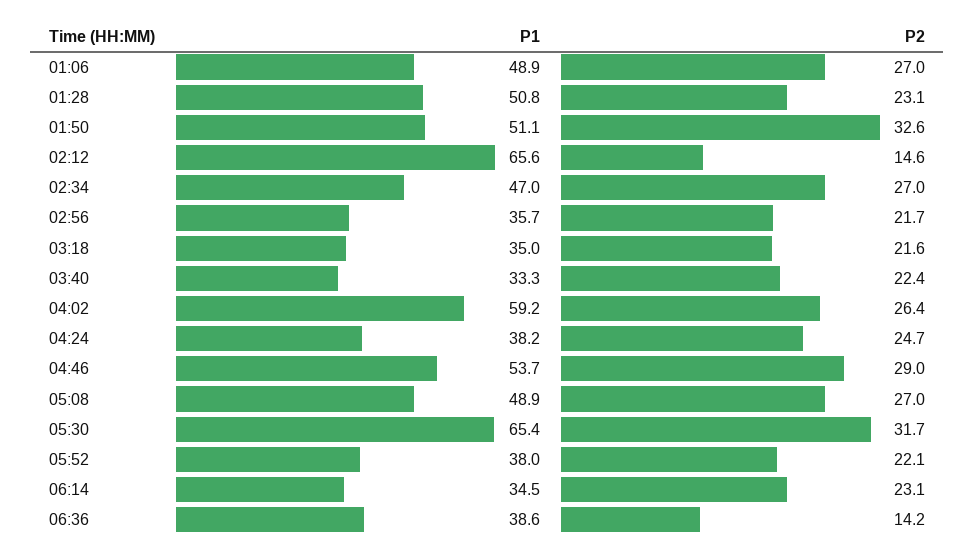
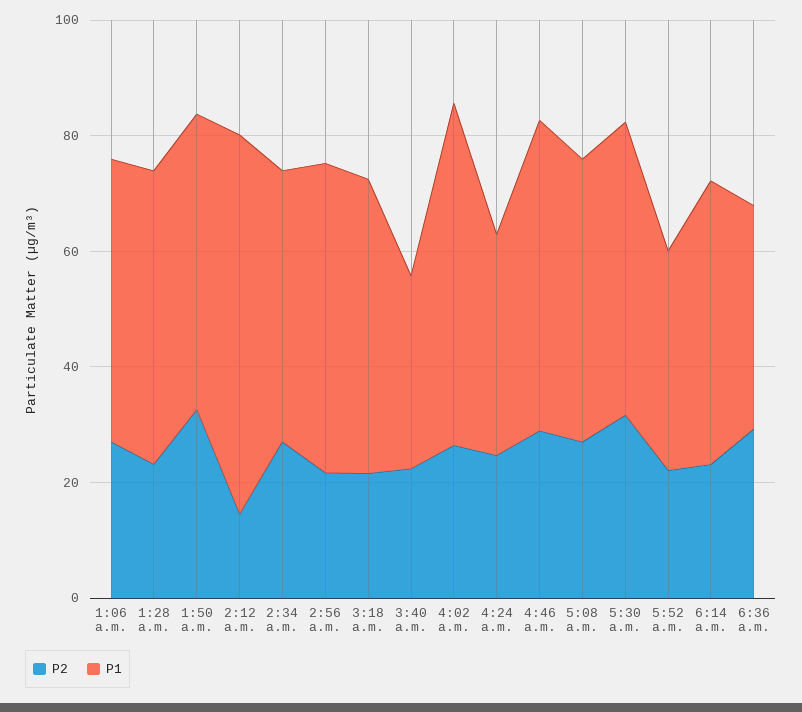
P1, 02:56: 35.7 -> 55
P1, 03:18: 35 -> 50
P1, 05:30: 65.4 -> 50
P1, 06:14: 34.5 -> 50
P2, 06:36: 14.2 -> 30

